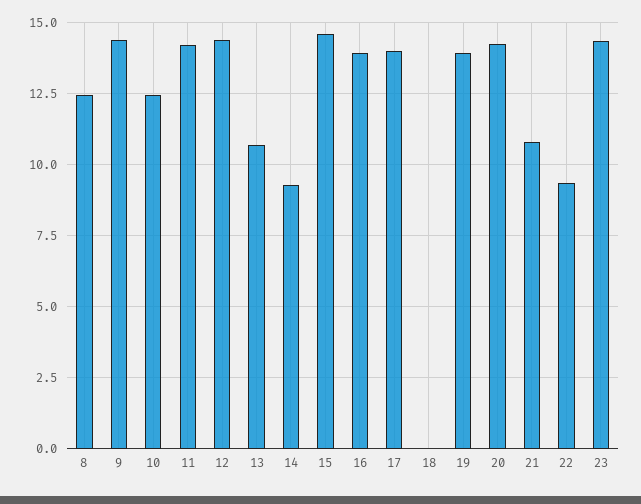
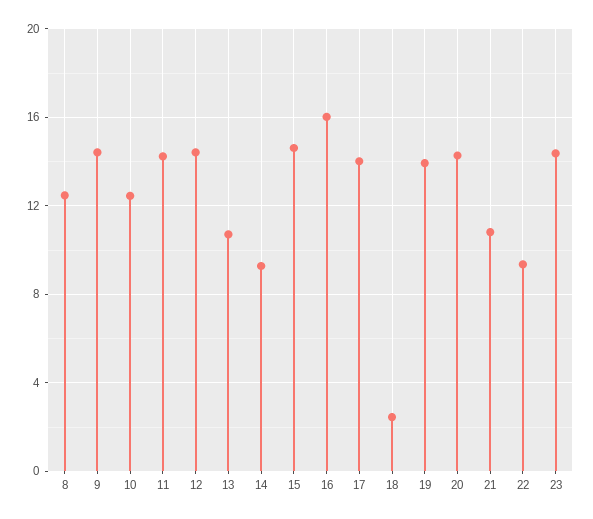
16: 14 -> 16
18: 0 -> 2.5

